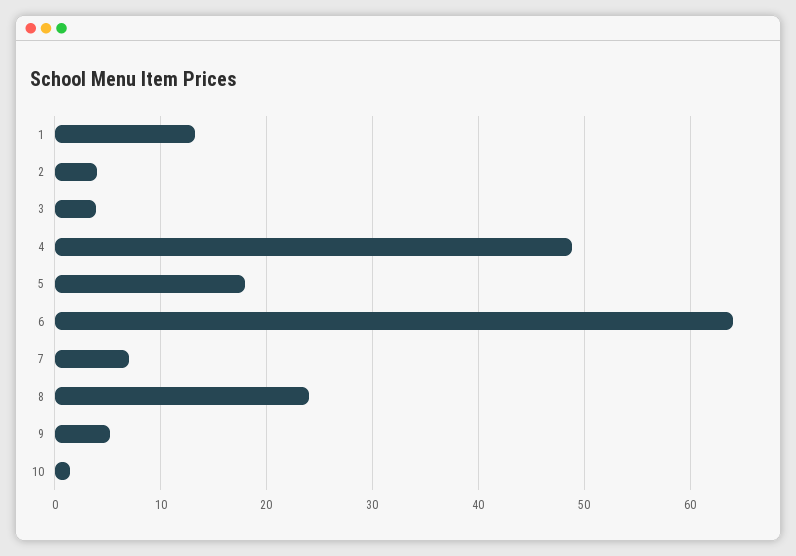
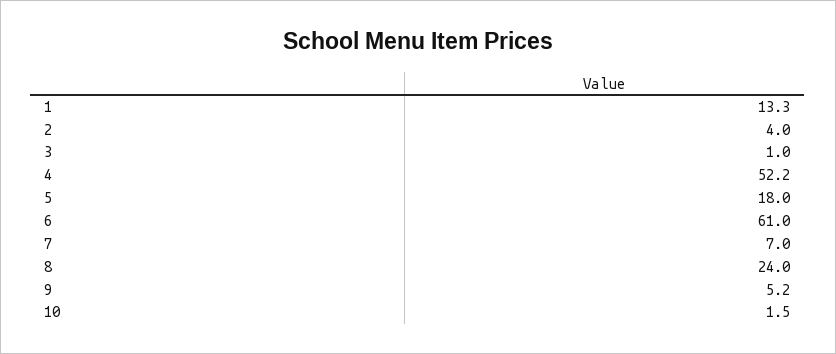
3: 4 -> 1
4: 49 -> 52.2
6: 64 -> 61

